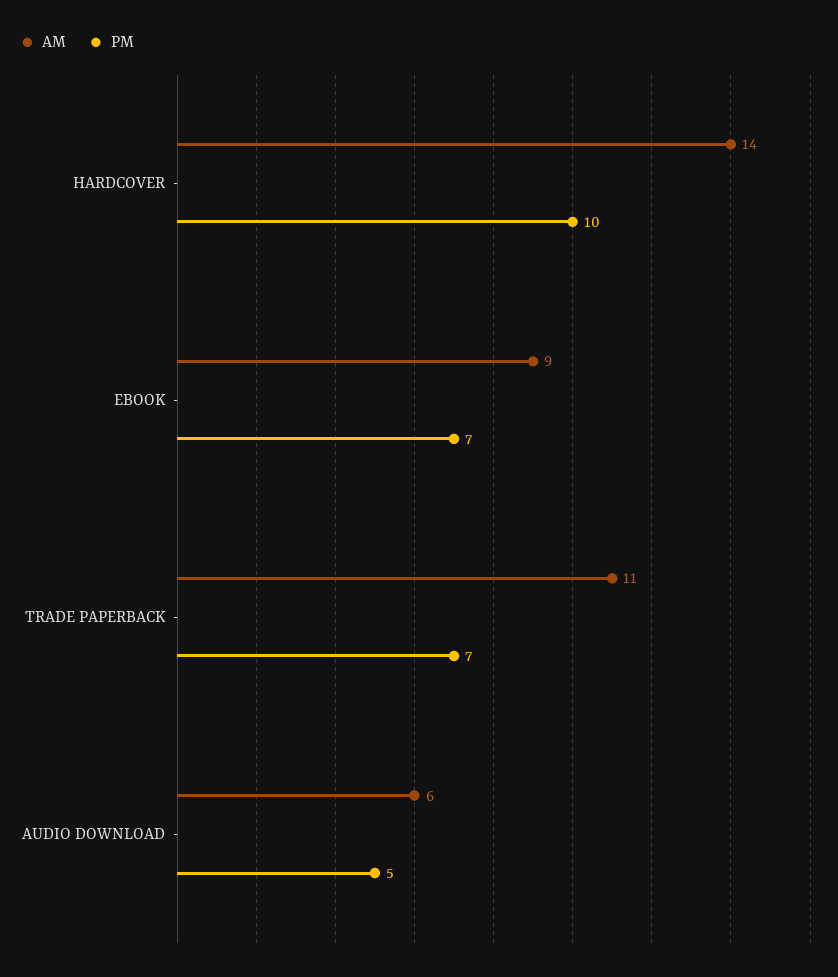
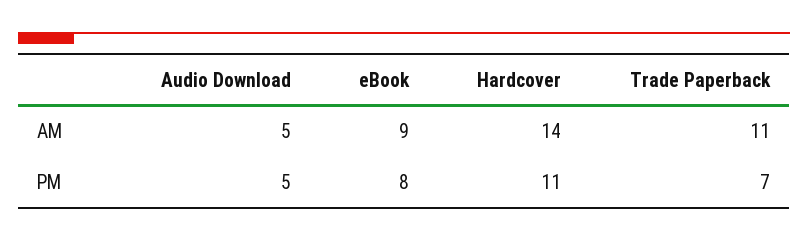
PM, HARDCOVER: 10 -> 11
PM, EBOOK: 7 -> 8
AM, AUDIO DOWNLOAD: 6 -> 5

